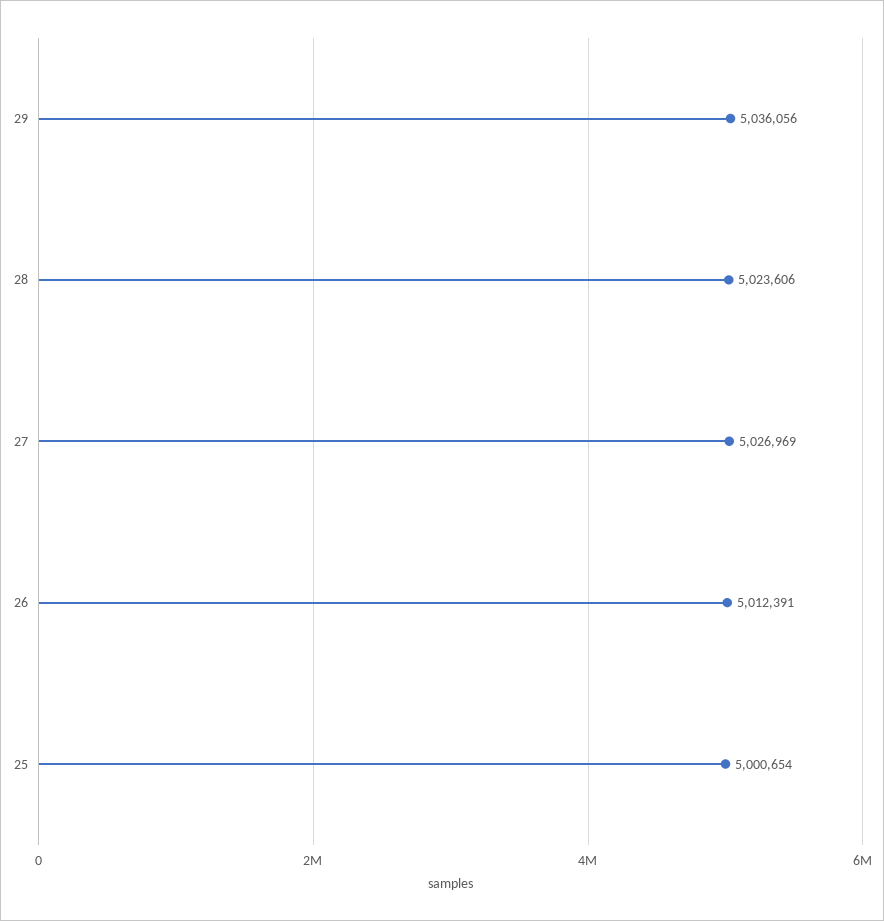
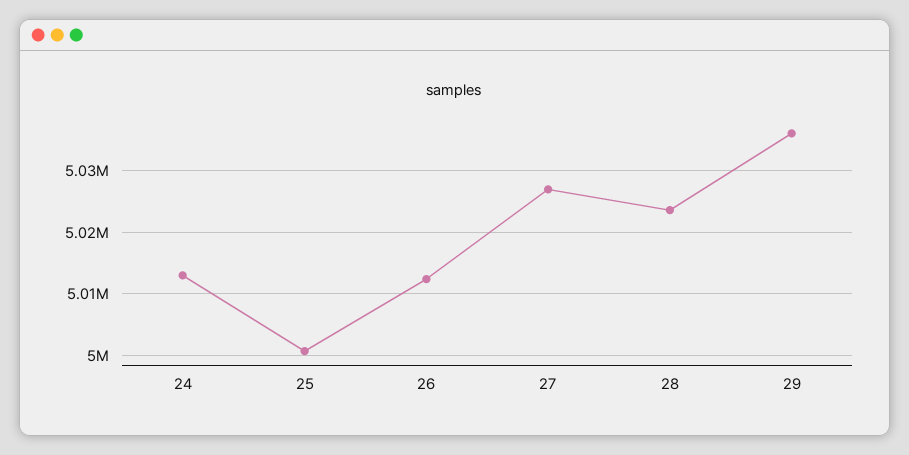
24: none -> 5013000

